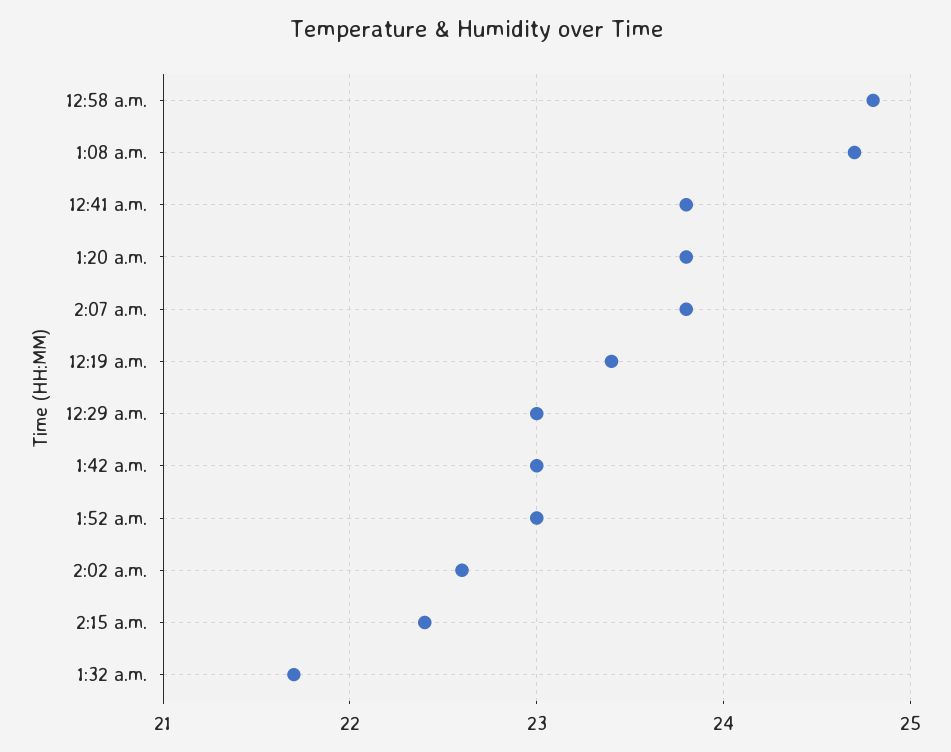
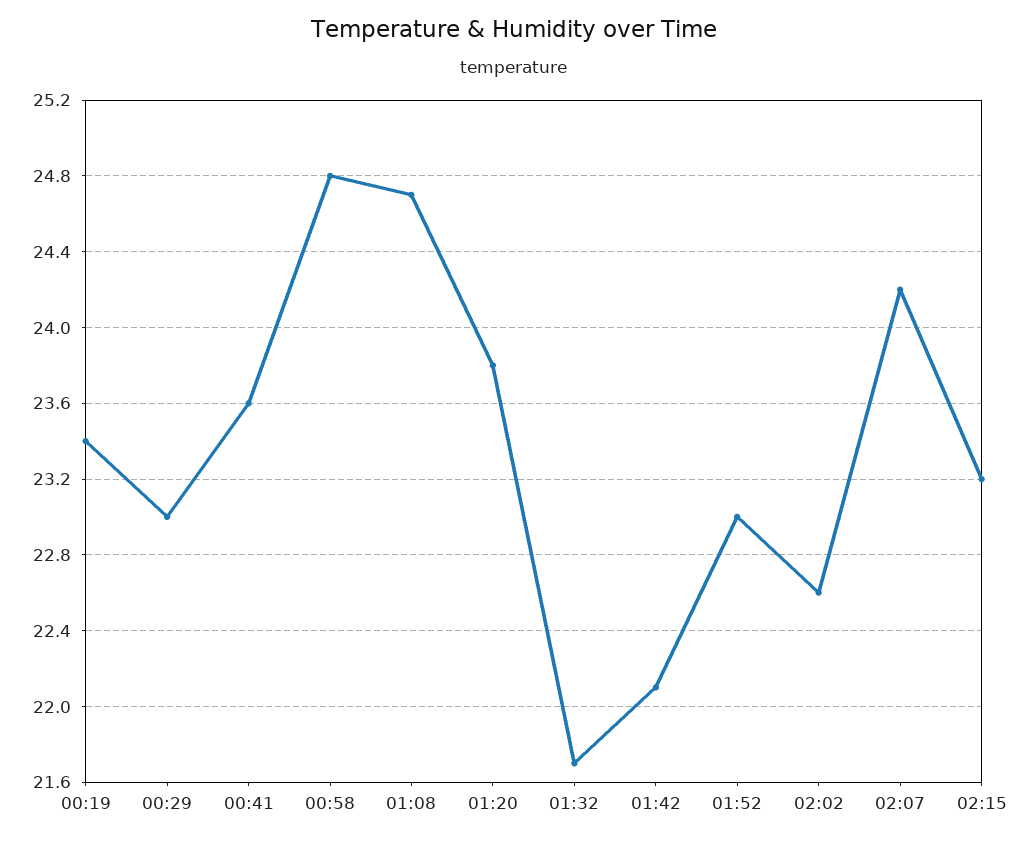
12:41 a.m.: 23.8 -> 23.6
2:07 a.m.: 23.8 -> 24.2
1:42 a.m.: 23 -> 22.1
2:15 a.m.: 22.4 -> 23.2

